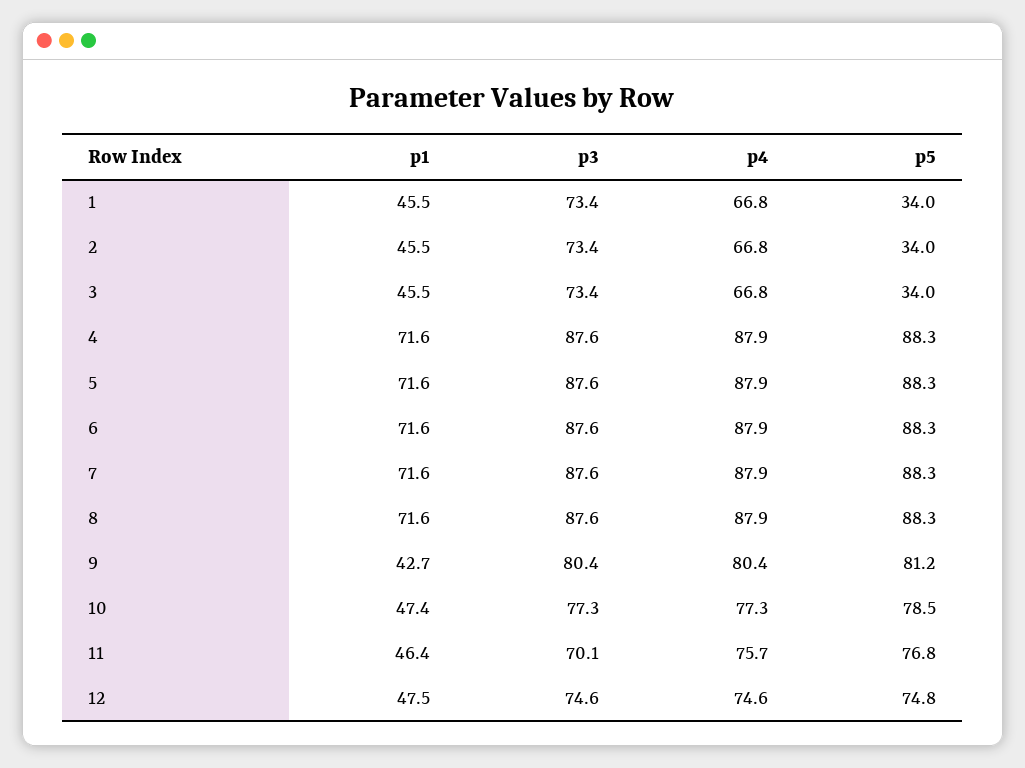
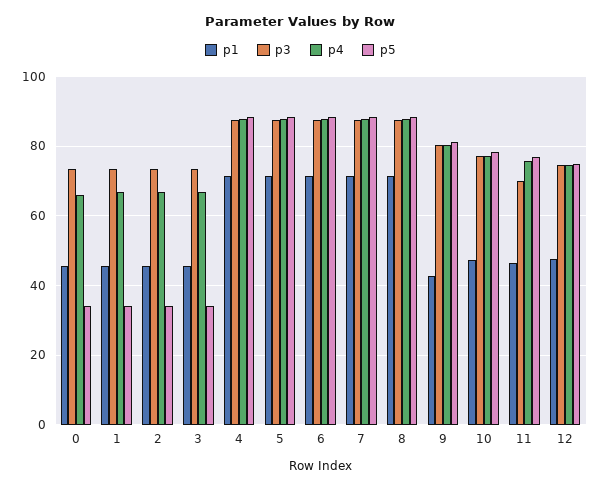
p1, 0: none -> 46
p3, 0: none -> 74
p4, 0: none -> 66
p5, 0: none -> 34

